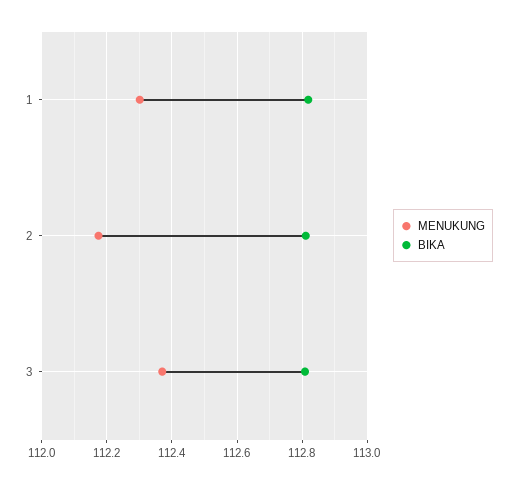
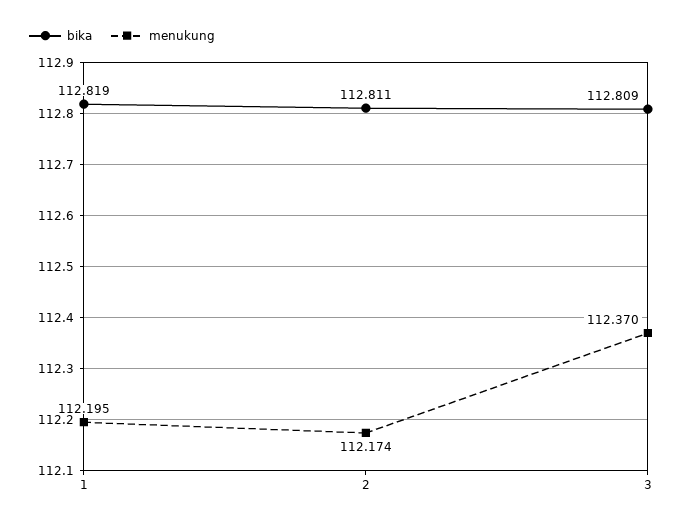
MENUKUNG, 1: 112.3 -> 112.195

